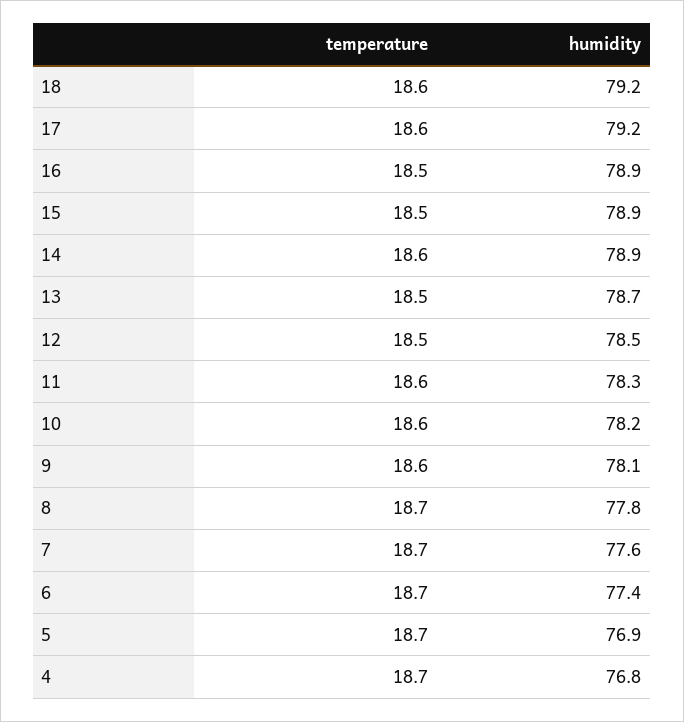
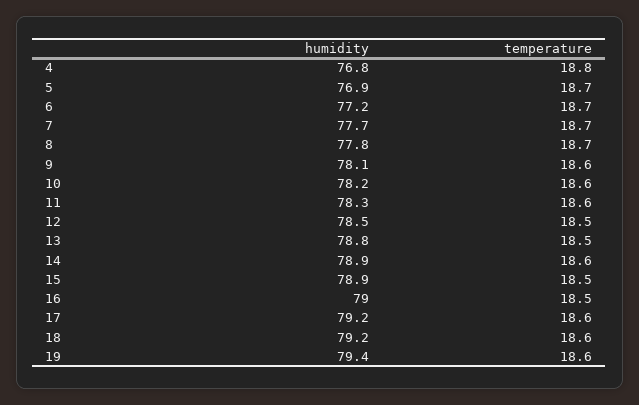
humidity, 16: 78.9 -> 79
humidity, 13: 78.7 -> 78.8
humidity, 7: 77.6 -> 77.7
humidity, 6: 77.4 -> 77.2
temperature, 4: 18.7 -> 18.8
humidity, 19: none -> 79.4
temperature, 19: none -> 18.6

